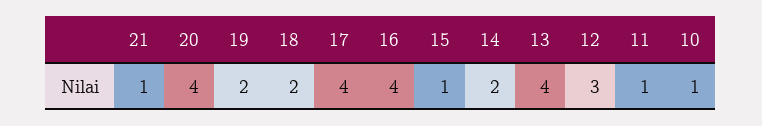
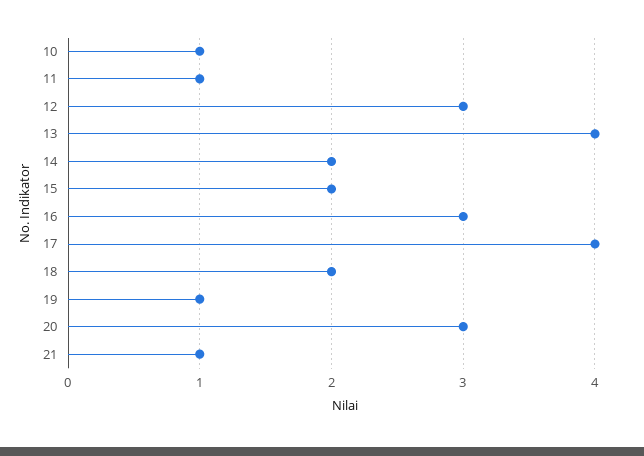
20: 4 -> 3
19: 2 -> 1
16: 4 -> 3
15: 1 -> 2

